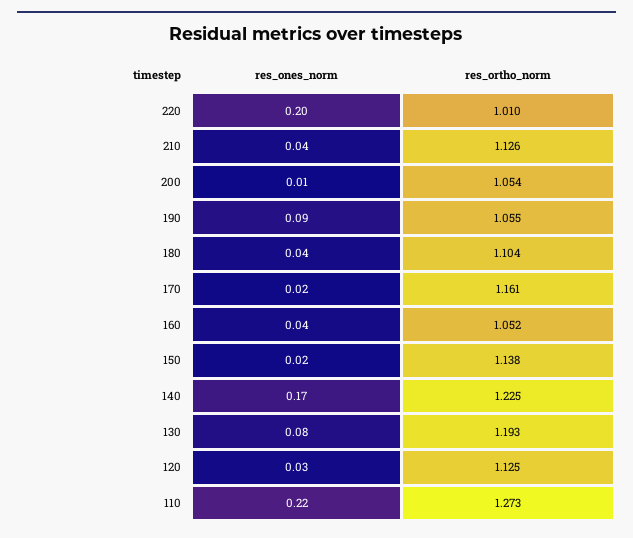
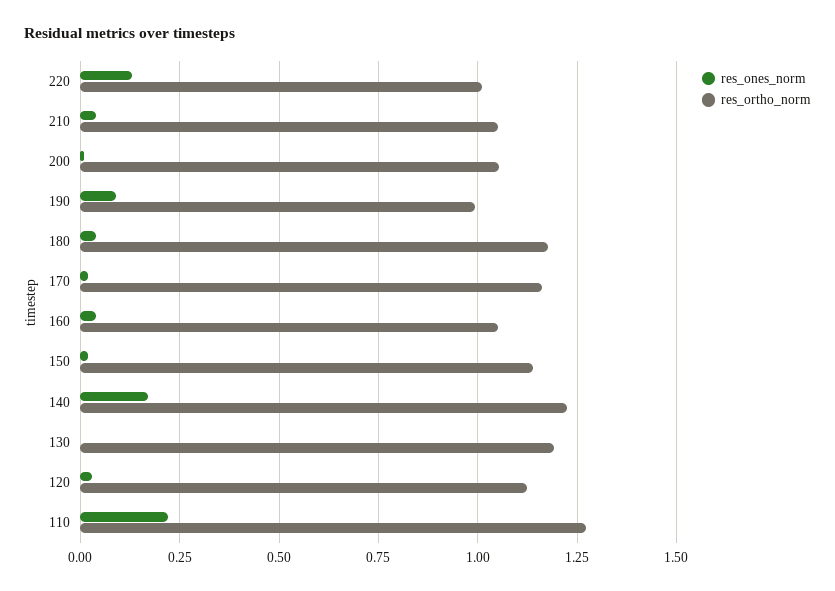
res_ones_norm, 220: 0.2 -> 0.125
res_ortho_norm, 210: 1.126 -> 1.05
res_ortho_norm, 190: 1.055 -> 1
res_ortho_norm, 180: 1.104 -> 1.175
res_ones_norm, 130: 0.08 -> 0

